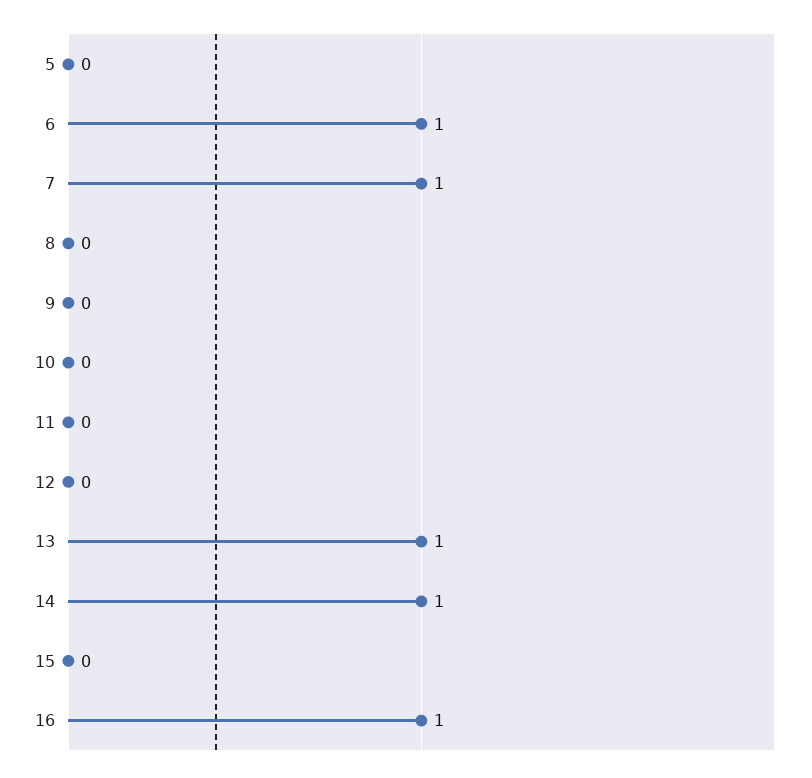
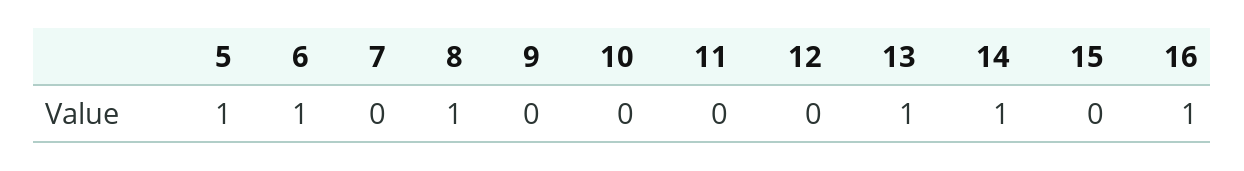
5: 0 -> 1
7: 1 -> 0
8: 0 -> 1

